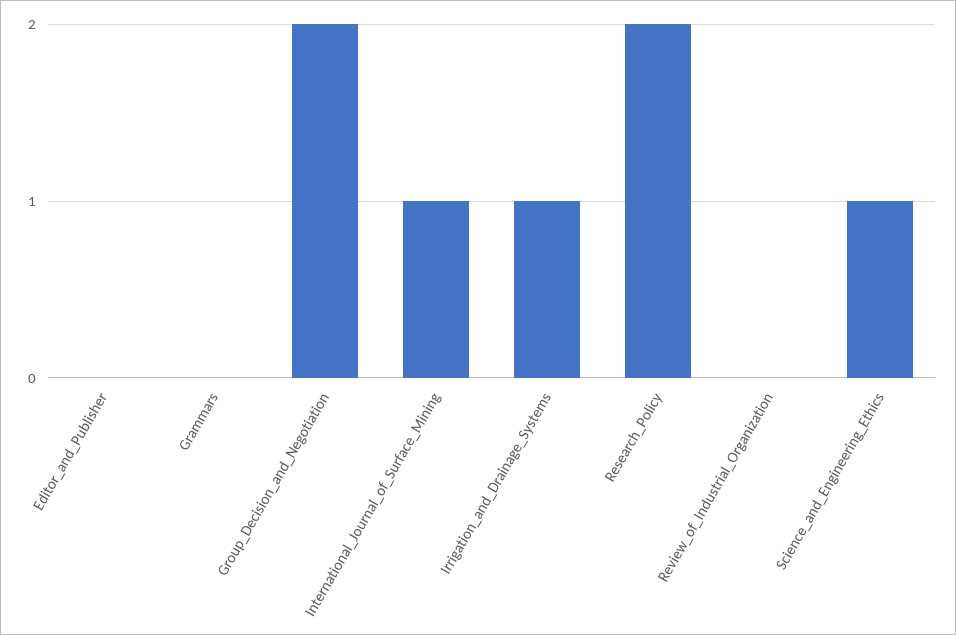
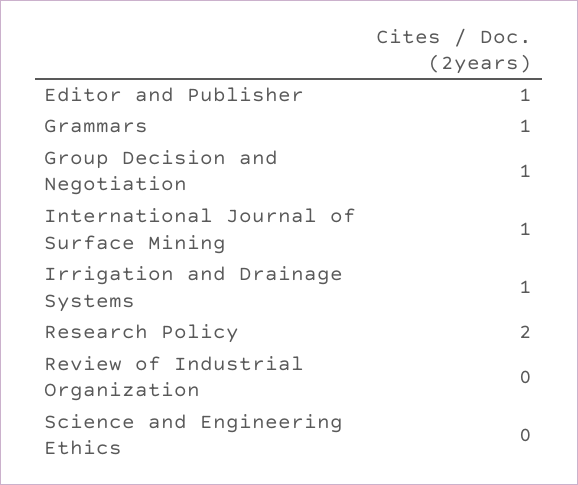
Editor_and_Publisher: 0 -> 1
Grammars: 0 -> 1
Group_Decision_and_Negotiation: 2 -> 1
Science_and_Engineering_Ethics: 1 -> 0

